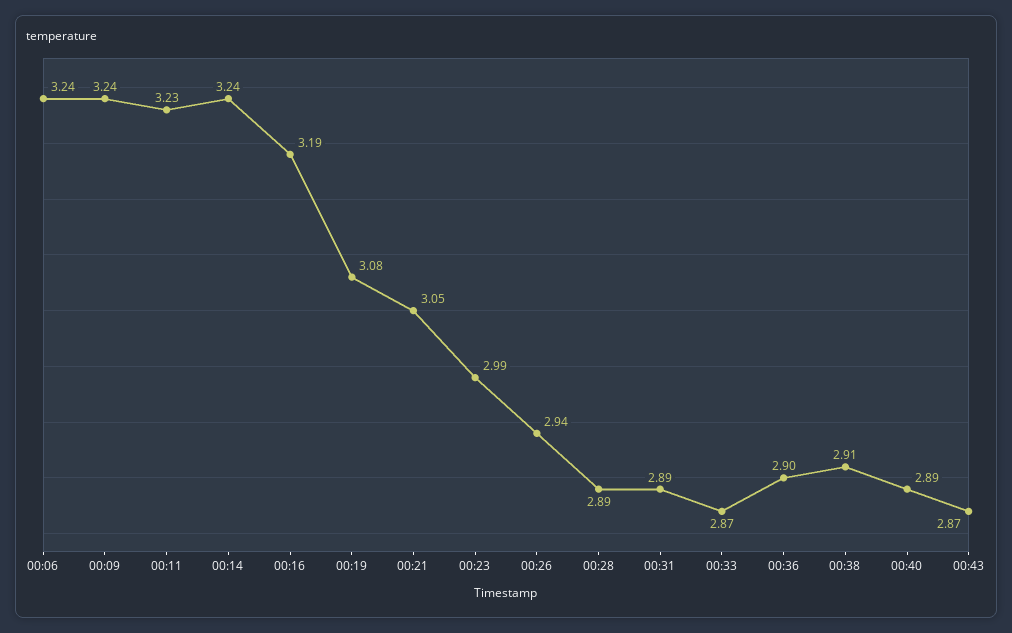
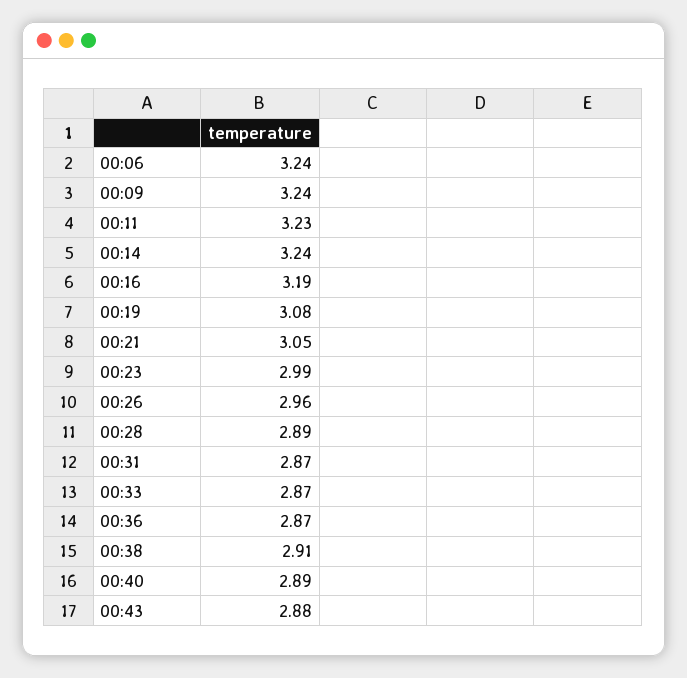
00:26: 2.94 -> 2.96
00:31: 2.89 -> 2.87
00:36: 2.9 -> 2.87
00:43: 2.87 -> 2.88

